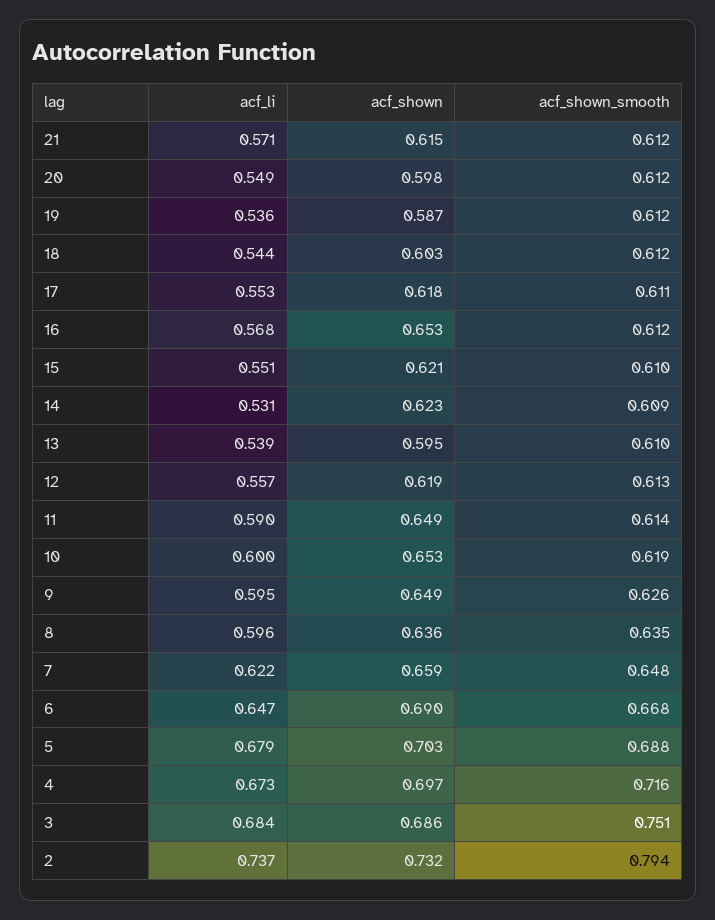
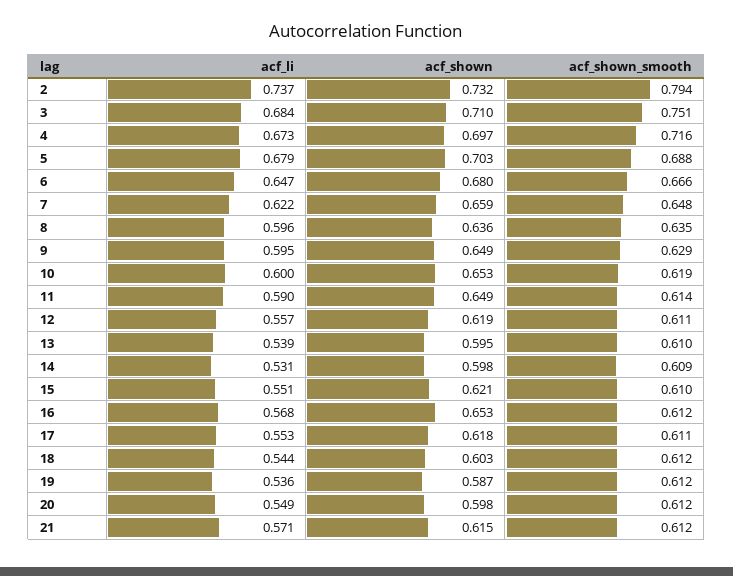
acf_shown, 14: 0.623 -> 0.598
acf_shown_smooth, 12: 0.613 -> 0.611
acf_shown_smooth, 9: 0.626 -> 0.629
acf_shown, 6: 0.69 -> 0.68
acf_shown_smooth, 6: 0.668 -> 0.666
acf_shown, 3: 0.686 -> 0.71

